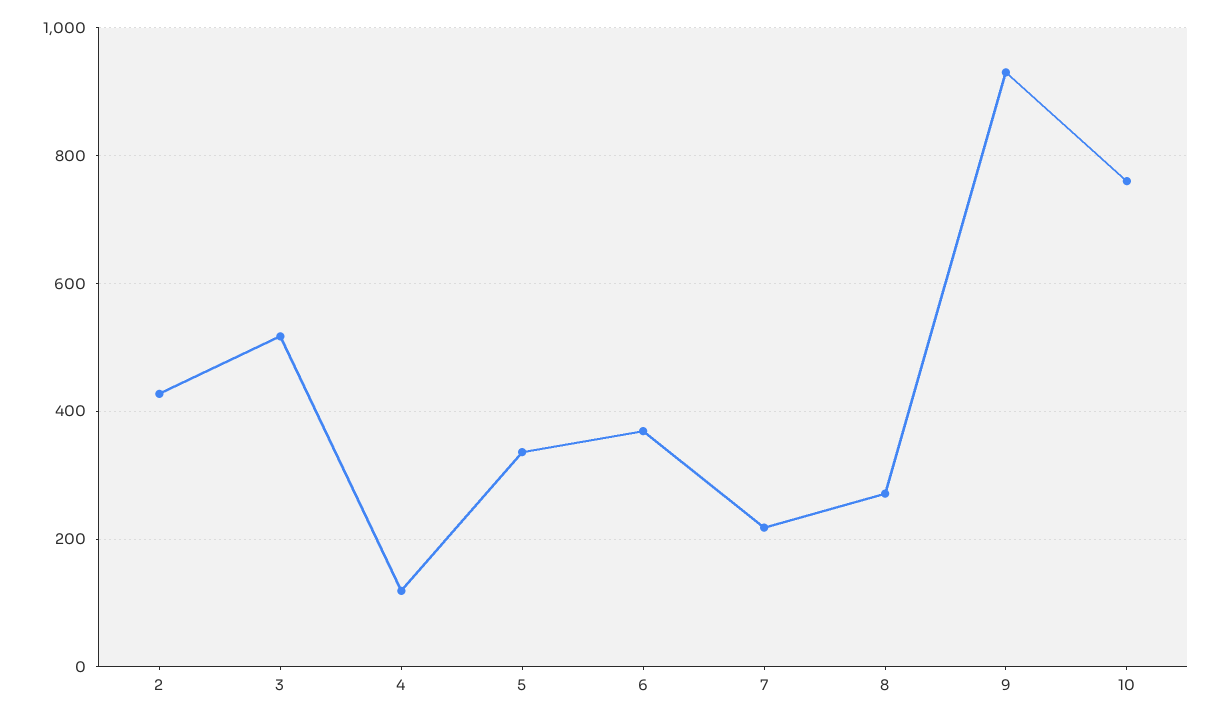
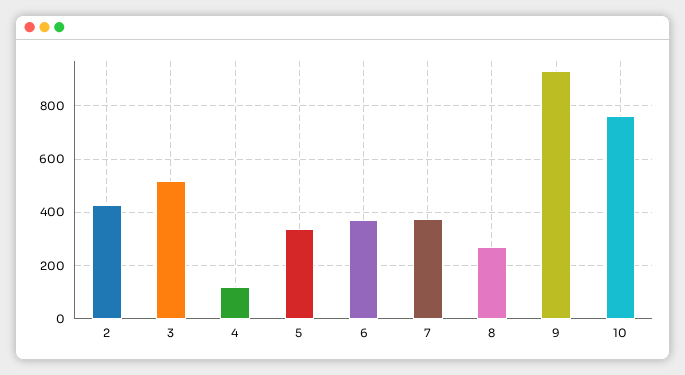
7: 220 -> 375

